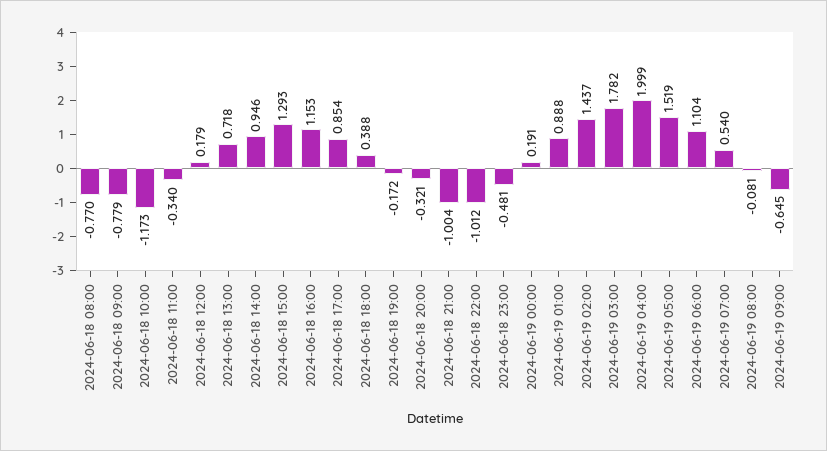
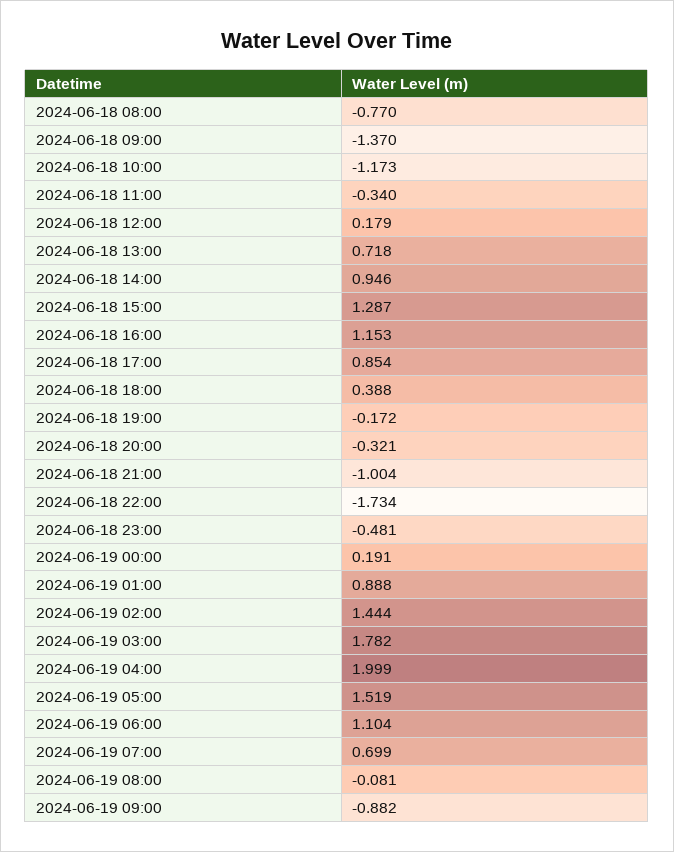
2024-06-18 09:00: -0.779 -> -1.37
2024-06-18 15:00: 1.293 -> 1.287
2024-06-18 22:00: -1.012 -> -1.734
2024-06-19 02:00: 1.437 -> 1.444
2024-06-19 07:00: 0.54 -> 0.699
2024-06-19 09:00: -0.645 -> -0.882

